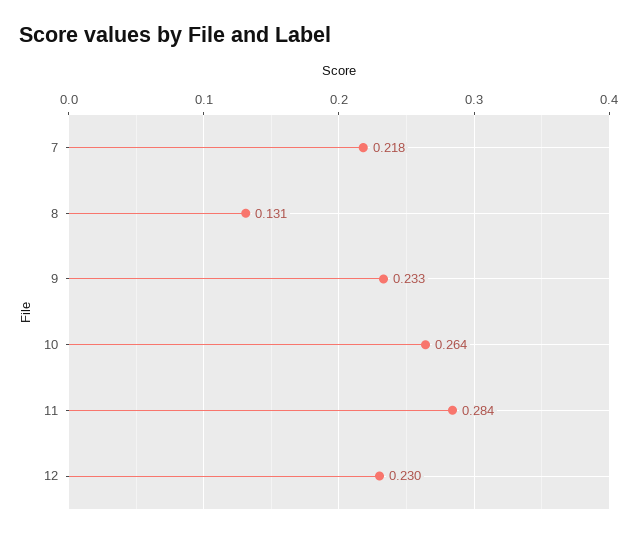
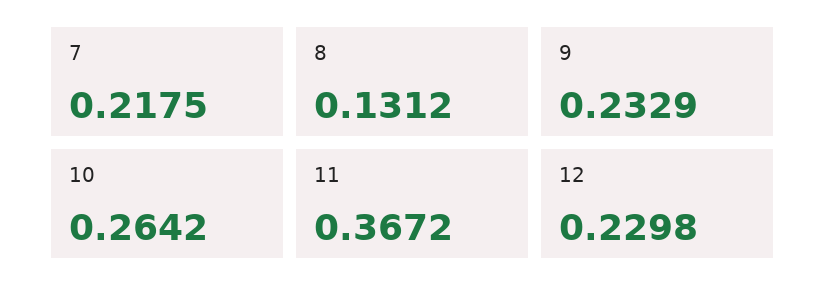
11: 0.284 -> 0.3672

